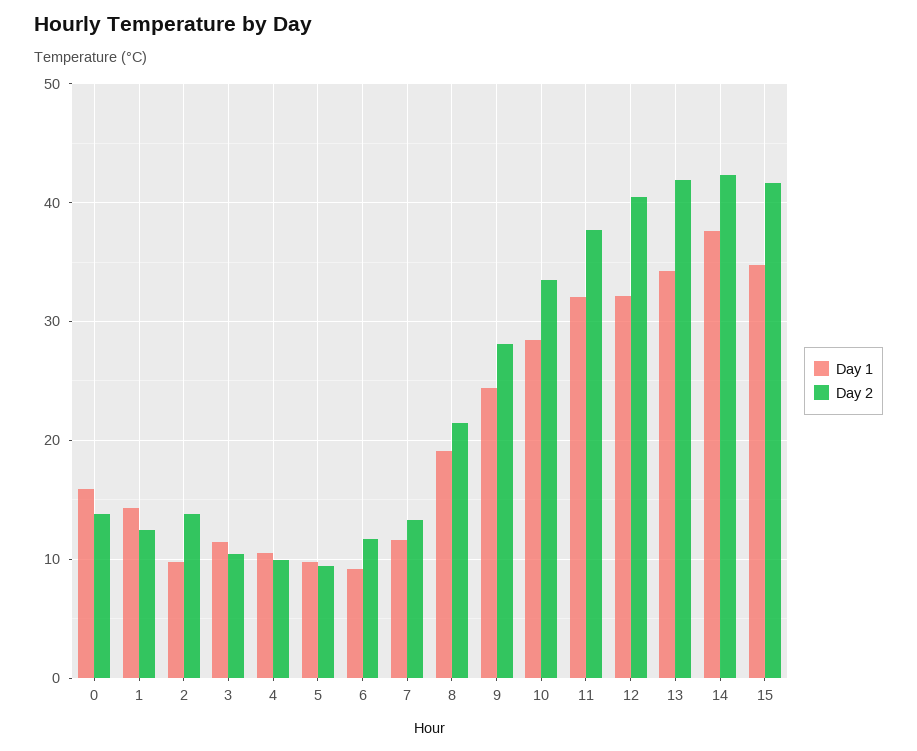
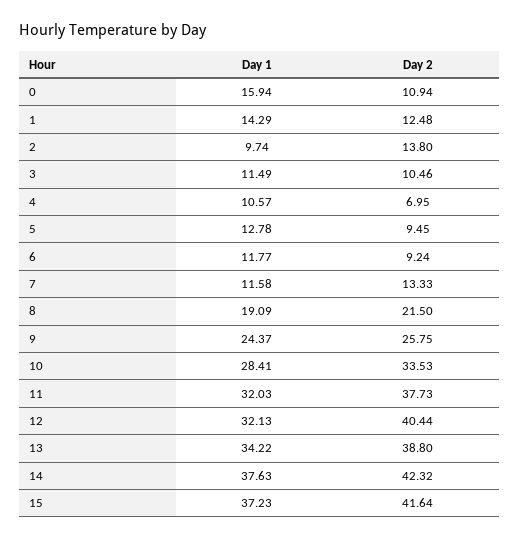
Day 2, 0: 14 -> 10.94
Day 2, 4: 10 -> 6.95
Day 1, 5: 10 -> 12.78
Day 1, 6: 9 -> 11.77
Day 2, 6: 12 -> 9.24
Day 2, 9: 28 -> 25.75
Day 2, 13: 42 -> 38.8
Day 1, 15: 35 -> 37.23

